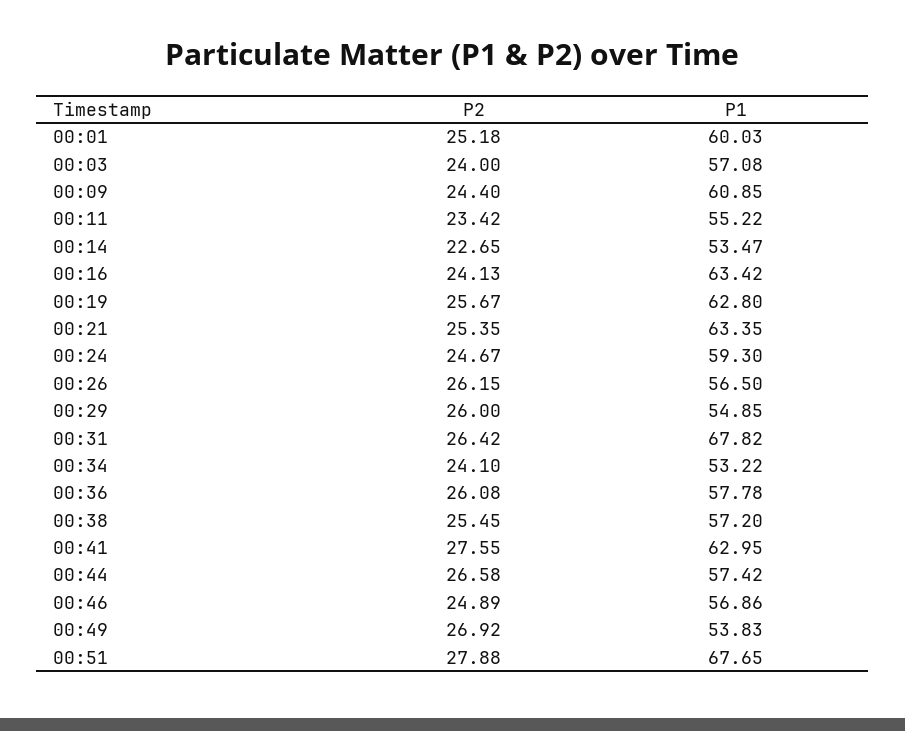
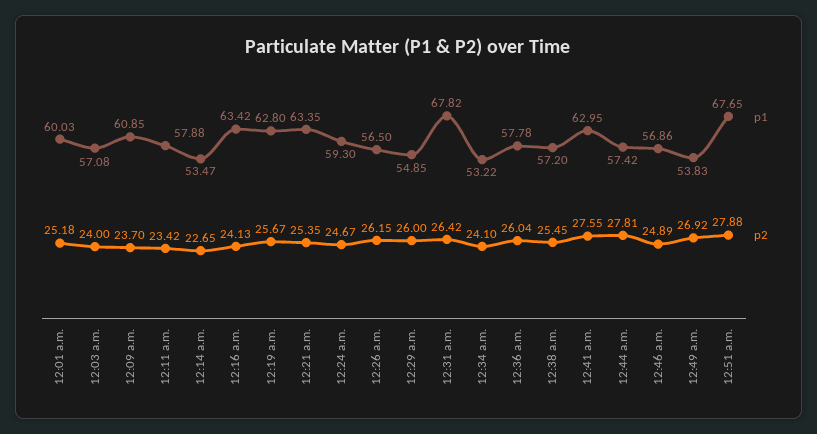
P2, 00:09: 24.4 -> 23.7
P1, 00:11: 55.22 -> 57.88
P2, 00:36: 26.08 -> 26.04
P2, 00:44: 26.58 -> 27.81

